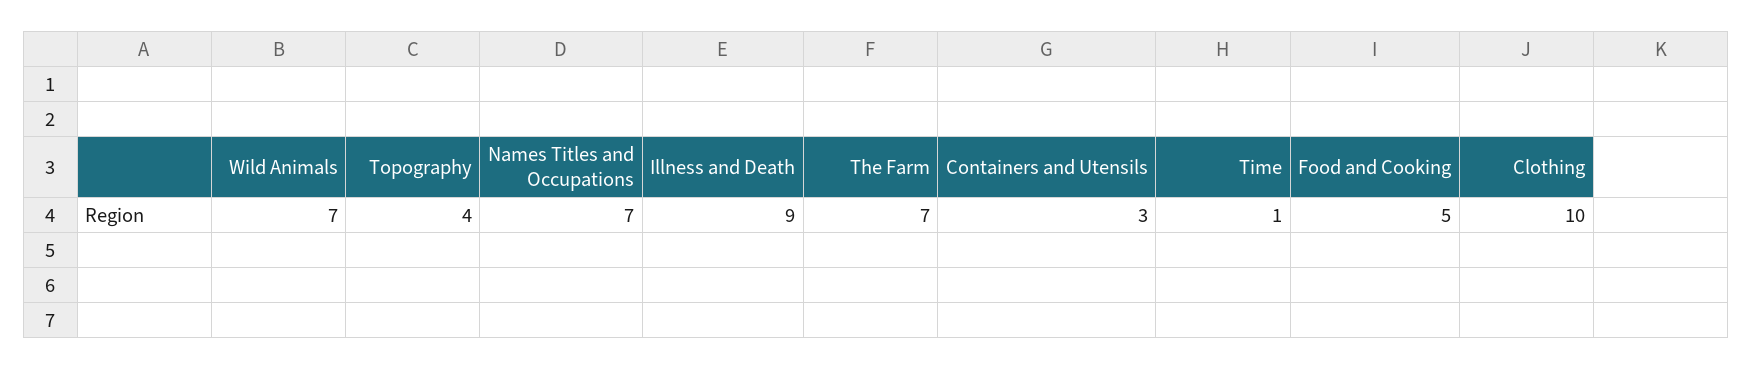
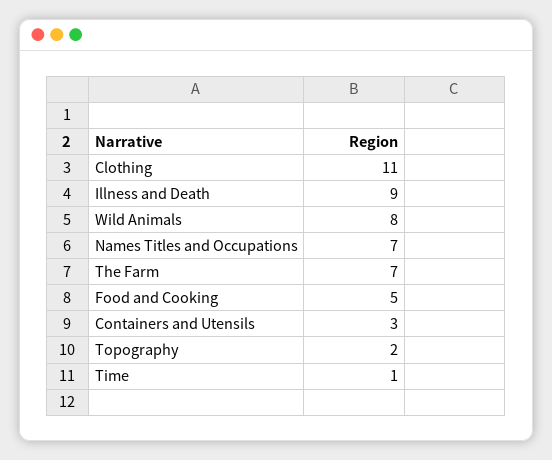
Wild Animals: 7 -> 8
Topography: 4 -> 2
Clothing: 10 -> 11

